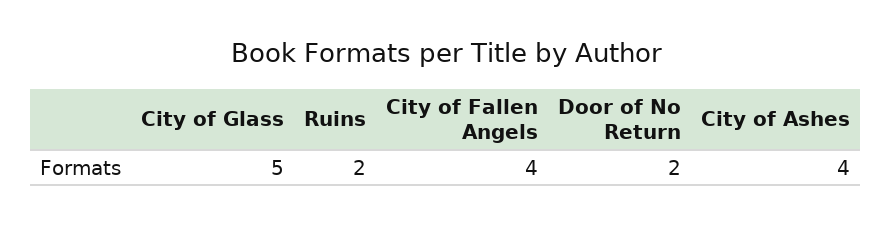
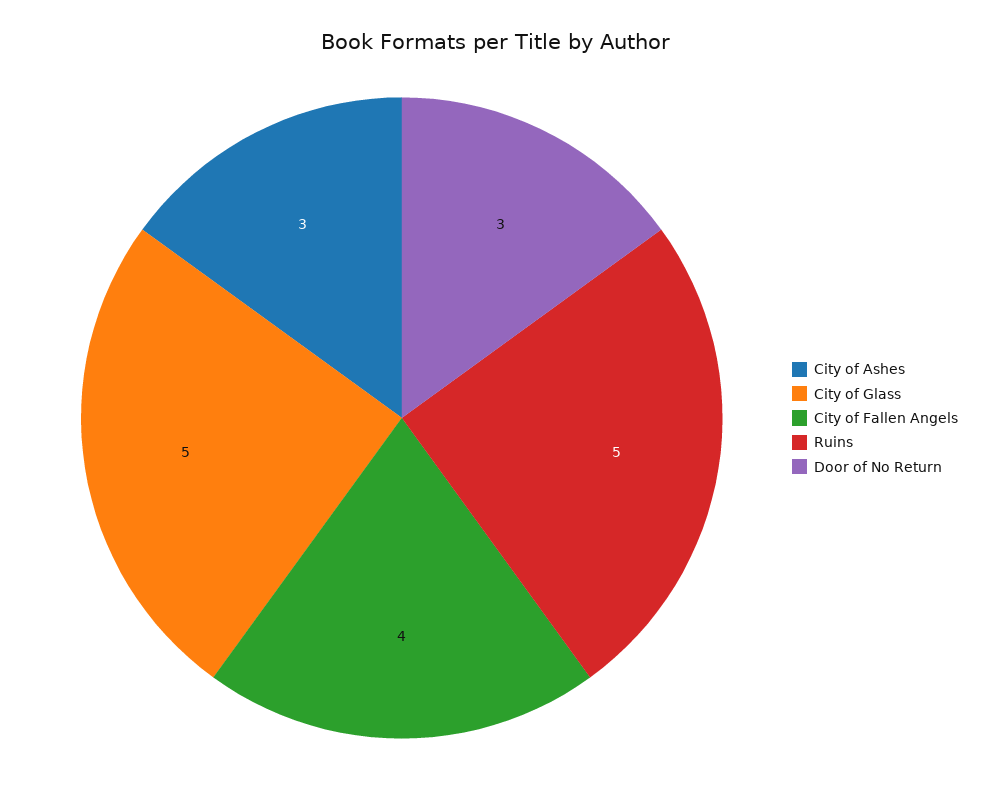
Ruins: 2 -> 5
Door of No Return: 2 -> 3
City of Ashes: 4 -> 3

